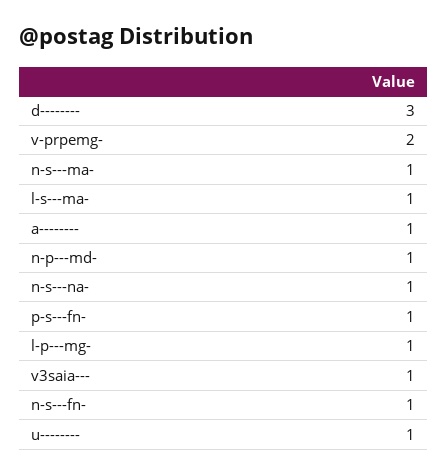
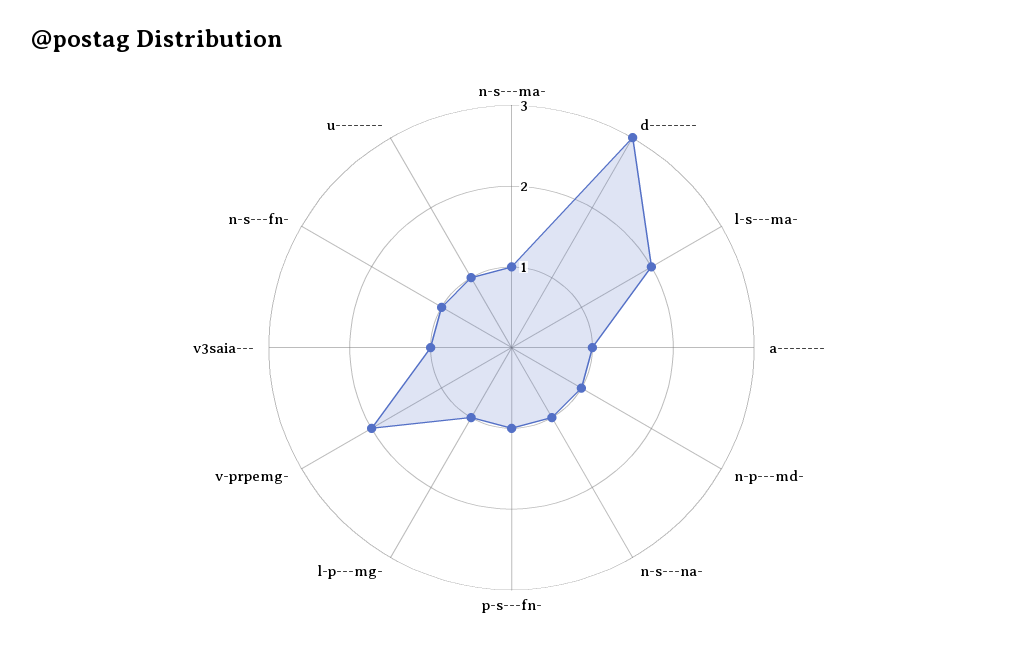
l-s---ma-: 1 -> 2

